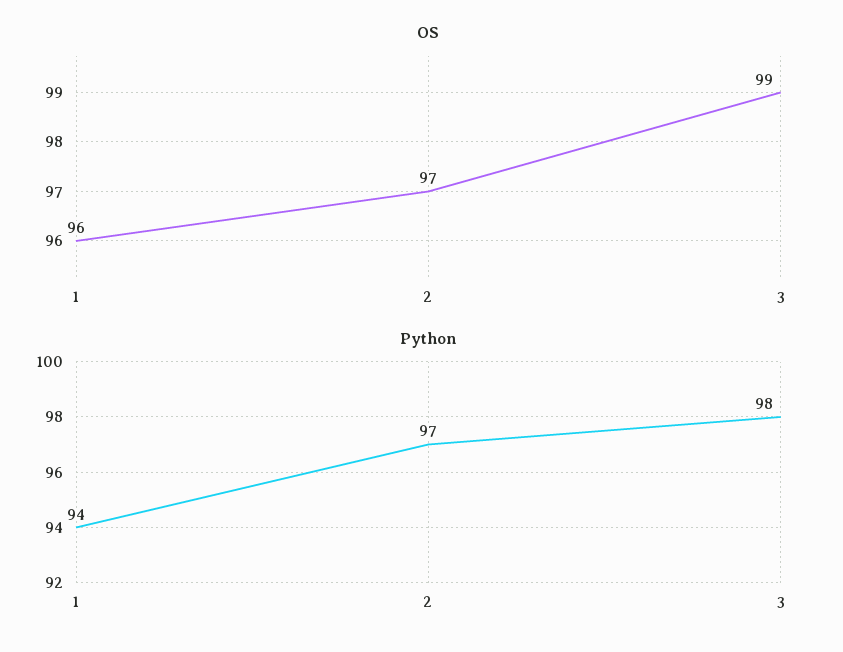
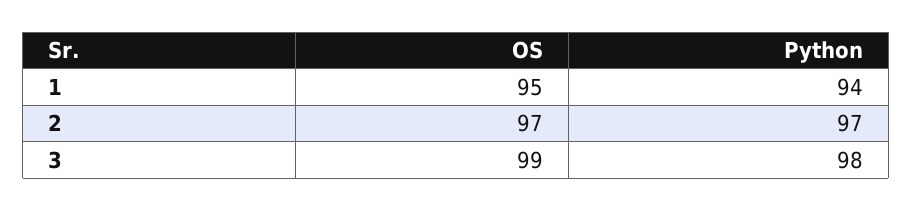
OS, 1: 96 -> 95

